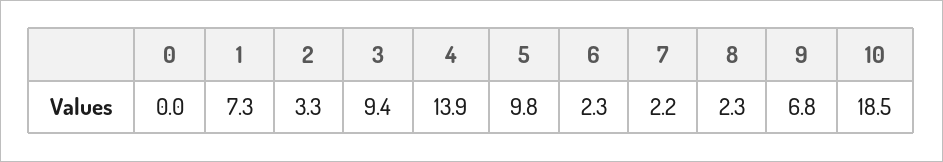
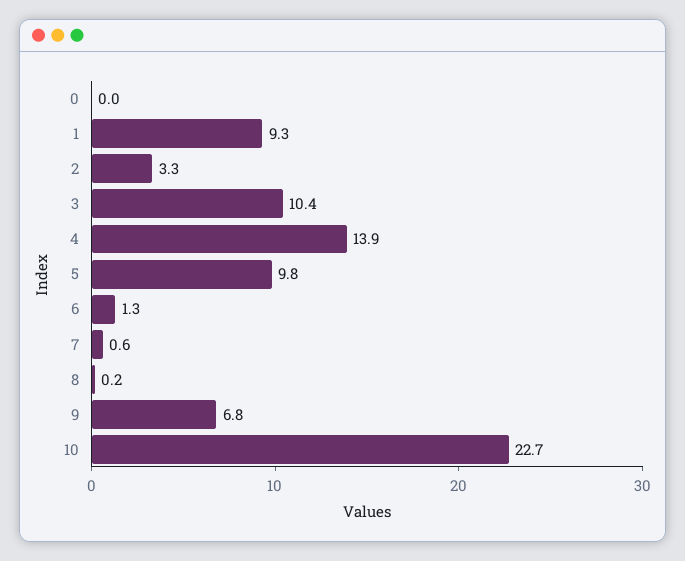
1: 7.3 -> 9.3
3: 9.4 -> 10.4
6: 2.3 -> 1.3
7: 2.2 -> 0.6
8: 2.3 -> 0.2
10: 18.5 -> 22.7

